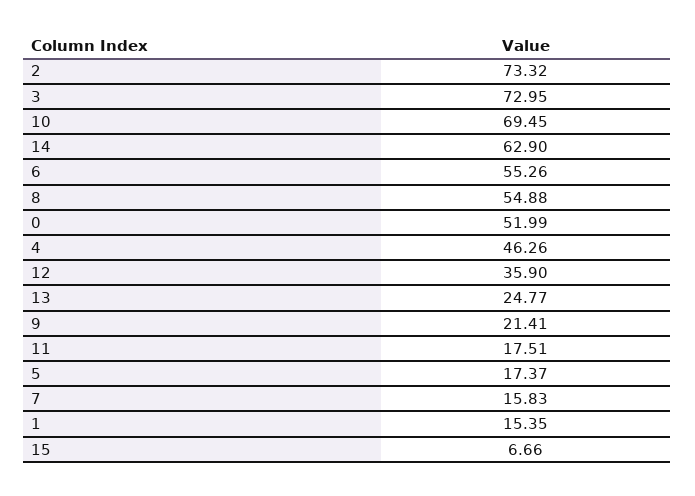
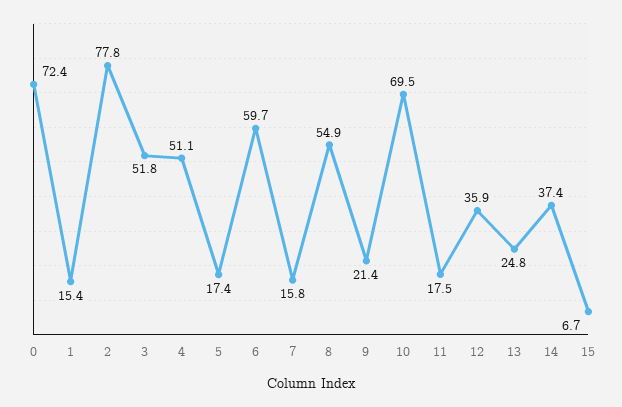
2: 73.32 -> 77.8
3: 72.95 -> 51.8
14: 62.9 -> 37.4
6: 55.26 -> 59.7
0: 51.99 -> 72.4
4: 46.26 -> 51.1

